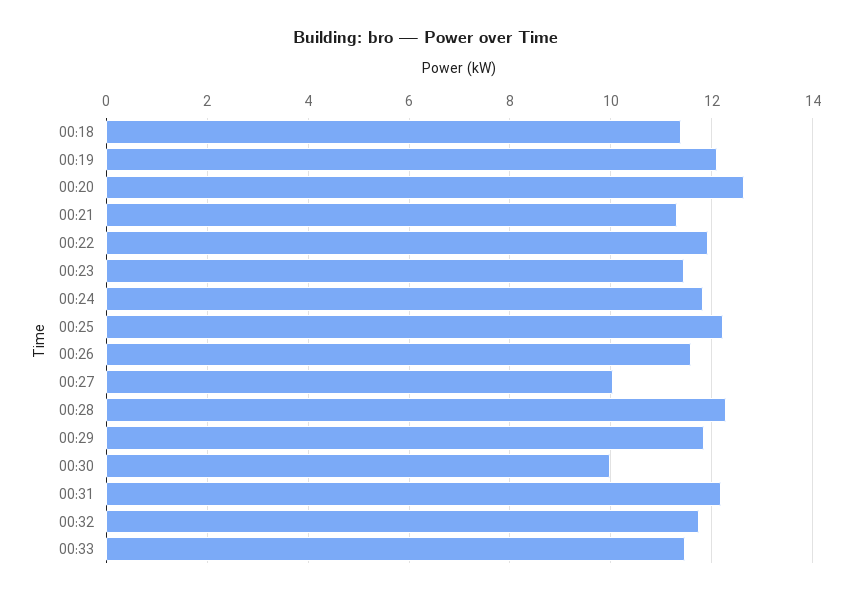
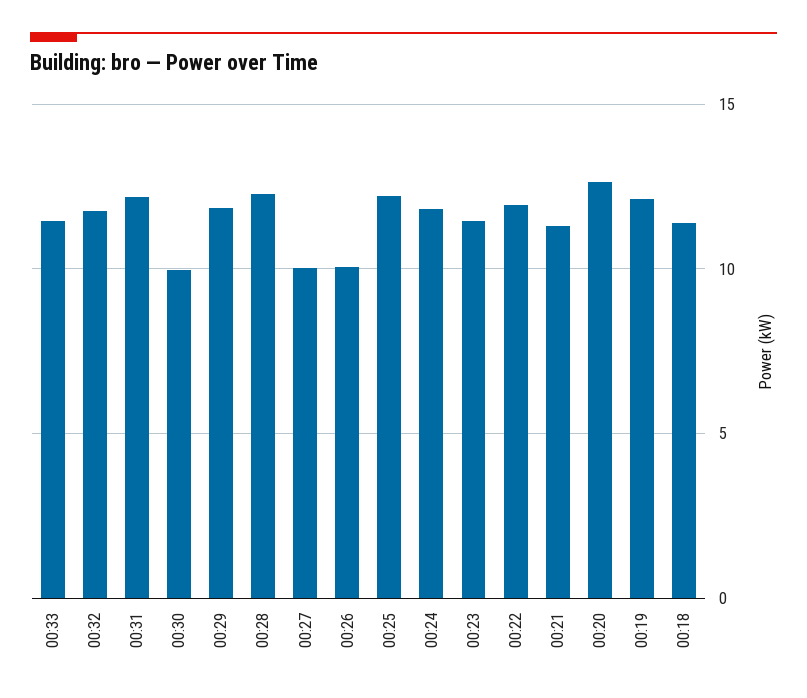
00:26: 11.6 -> 10

